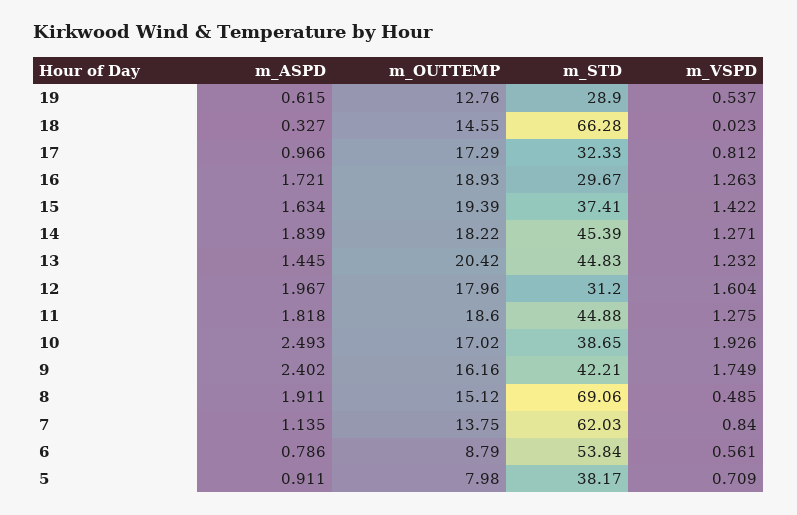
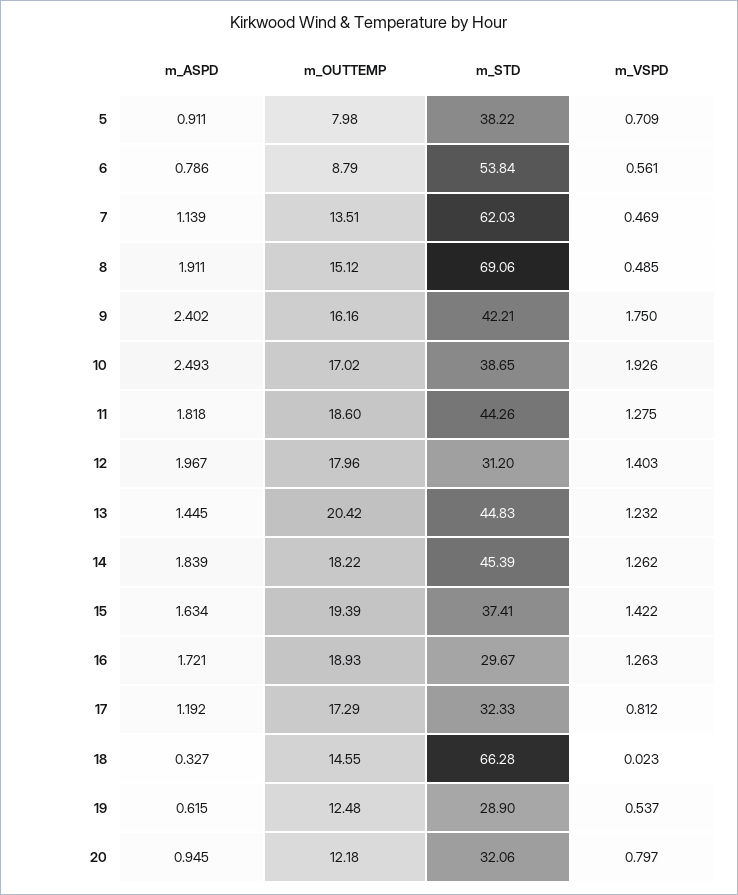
m_OUTTEMP, 19: 12.76 -> 12.48
m_ASPD, 17: 0.966 -> 1.192
m_VSPD, 14: 1.271 -> 1.262
m_VSPD, 12: 1.604 -> 1.403
m_STD, 11: 44.88 -> 44.26
m_VSPD, 9: 1.749 -> 1.75
m_ASPD, 7: 1.135 -> 1.139
m_OUTTEMP, 7: 13.75 -> 13.51
m_VSPD, 7: 0.84 -> 0.469
m_STD, 5: 38.17 -> 38.22
m_ASPD, 20: none -> 0.945
m_OUTTEMP, 20: none -> 12.18
m_STD, 20: none -> 32.06
m_VSPD, 20: none -> 0.797

